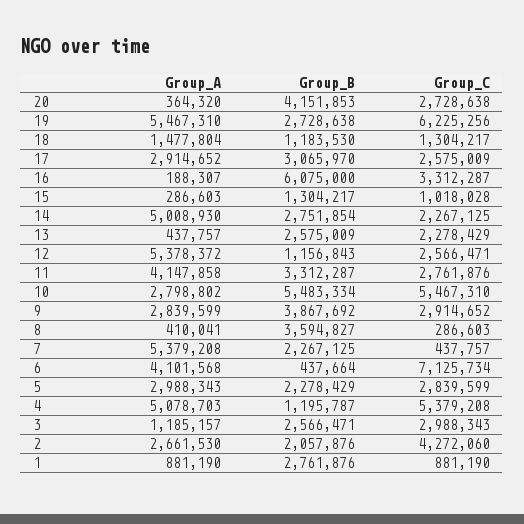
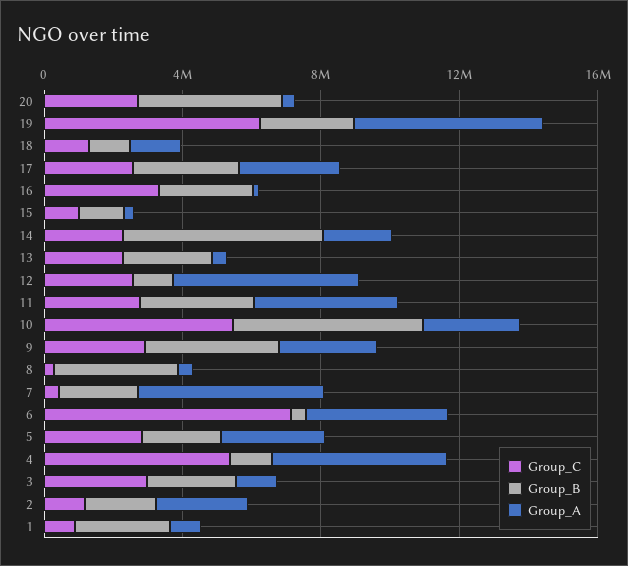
Group_B, 16: 6075000 -> 3000000
Group_A, 14: 5008930 -> 2000000
Group_B, 14: 2751854 -> 6000000
Group_C, 2: 4272060 -> 1000000

